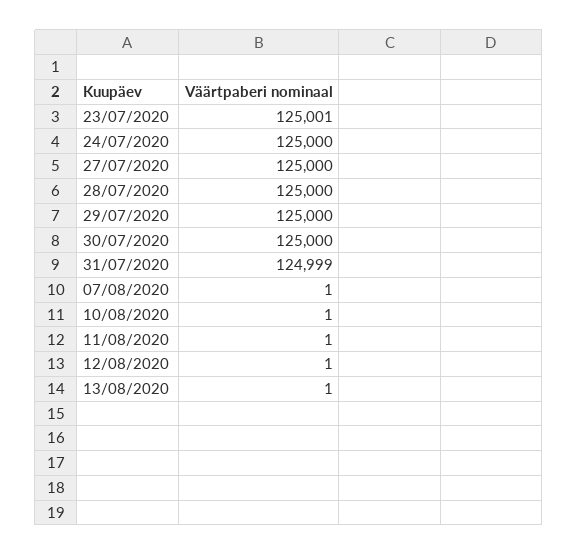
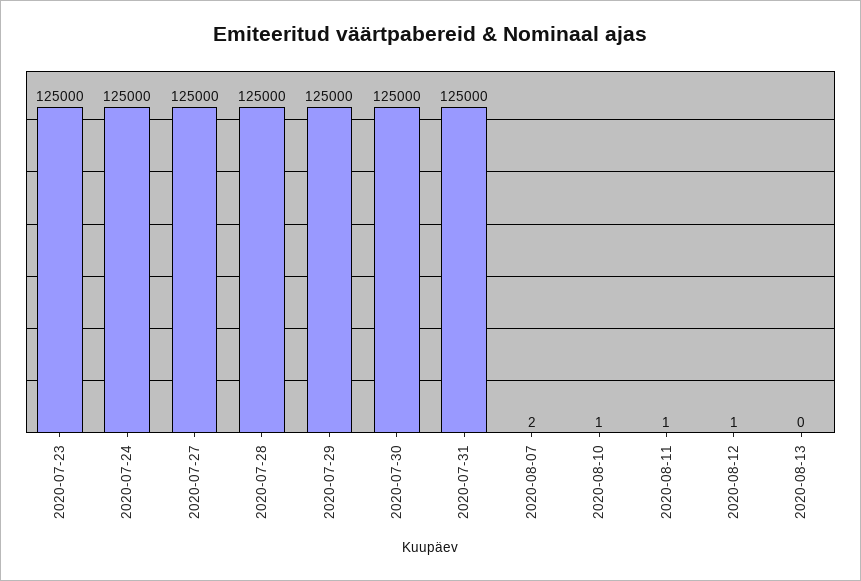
23/07/2020: 125001 -> 125000
31/07/2020: 124999 -> 125000
07/08/2020: 1 -> 2
13/08/2020: 1 -> 0

